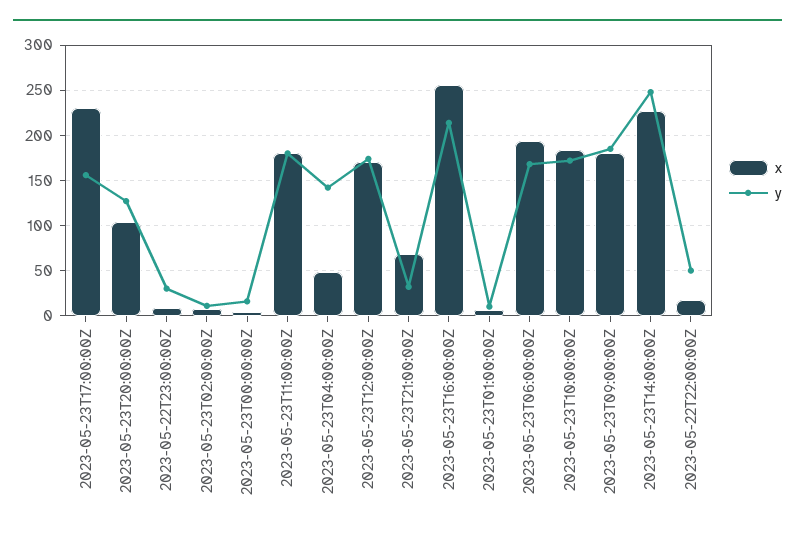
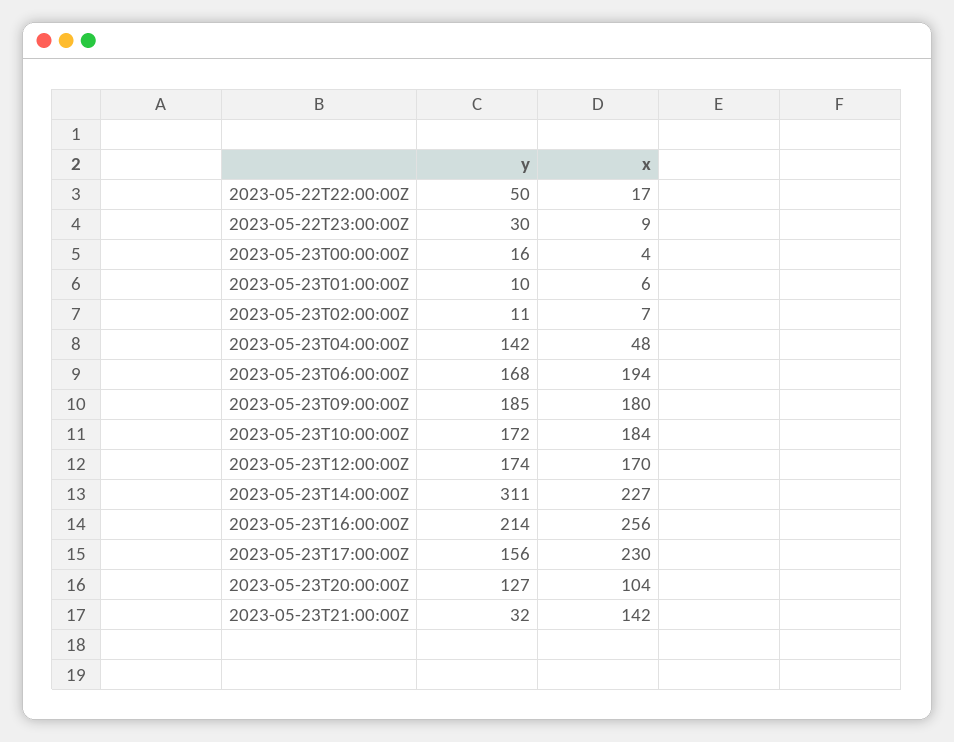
x, 2023-05-23T11:00:00Z: 180 -> none
y, 2023-05-23T11:00:00Z: 180 -> none
x, 2023-05-23T21:00:00Z: 70 -> 142
y, 2023-05-23T14:00:00Z: 250 -> 311

